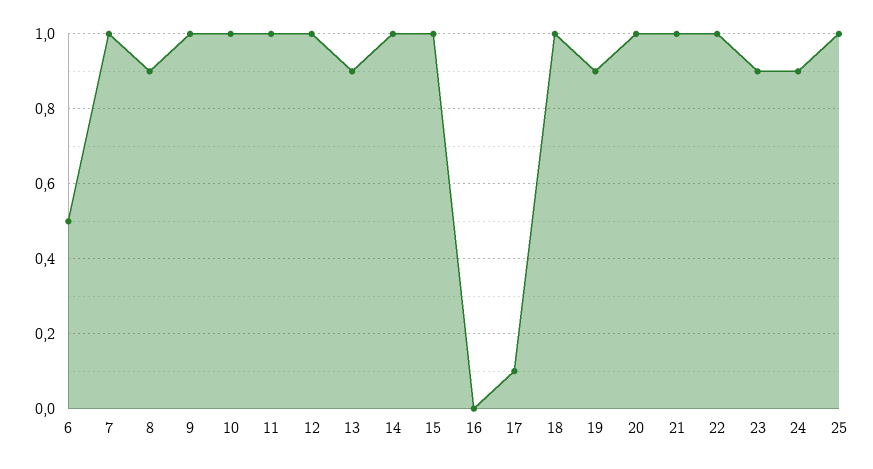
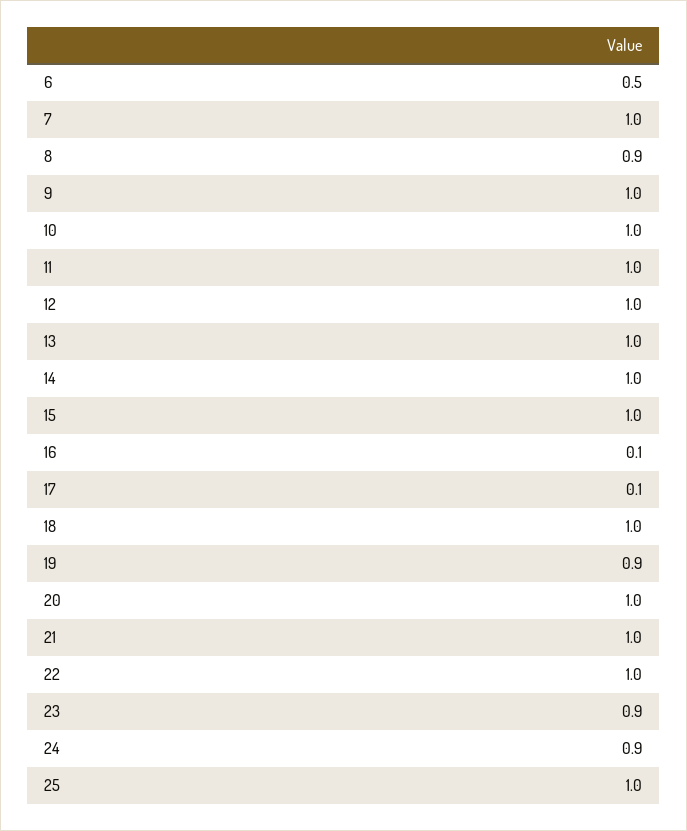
13: 0.9 -> 1
16: 0 -> 0.1

